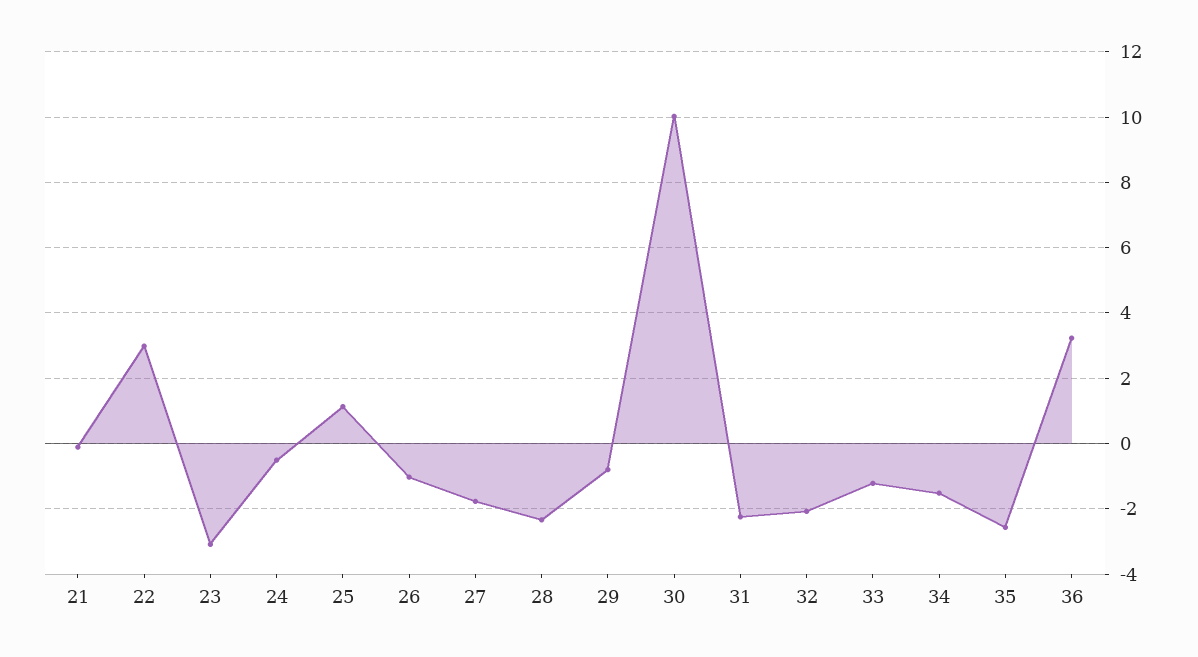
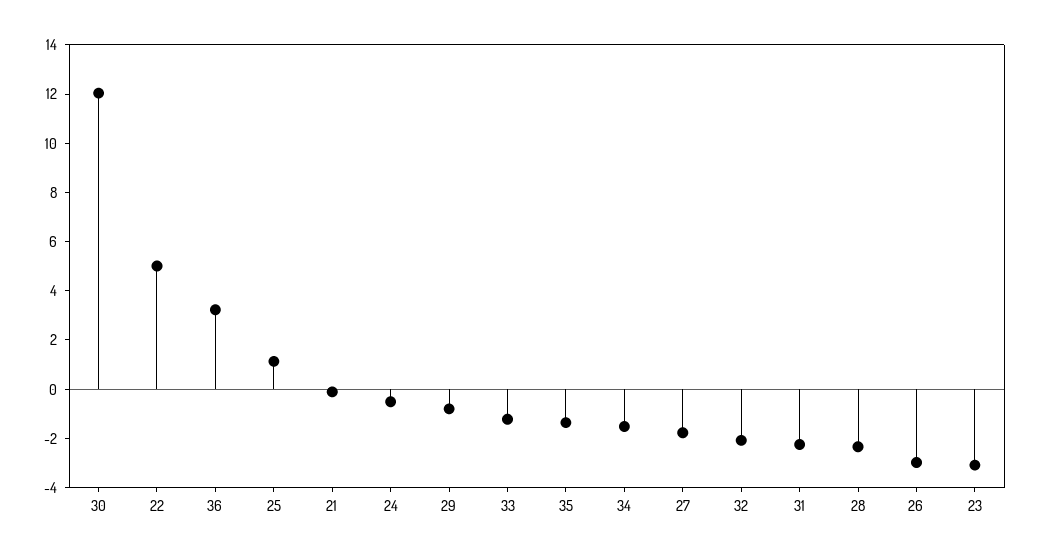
22: 3 -> 5
26: -1 -> -3
30: 10 -> 12
35: -2.6 -> -1.5

